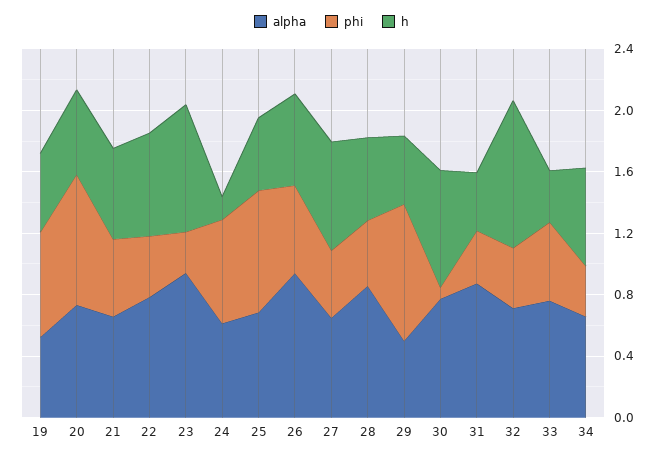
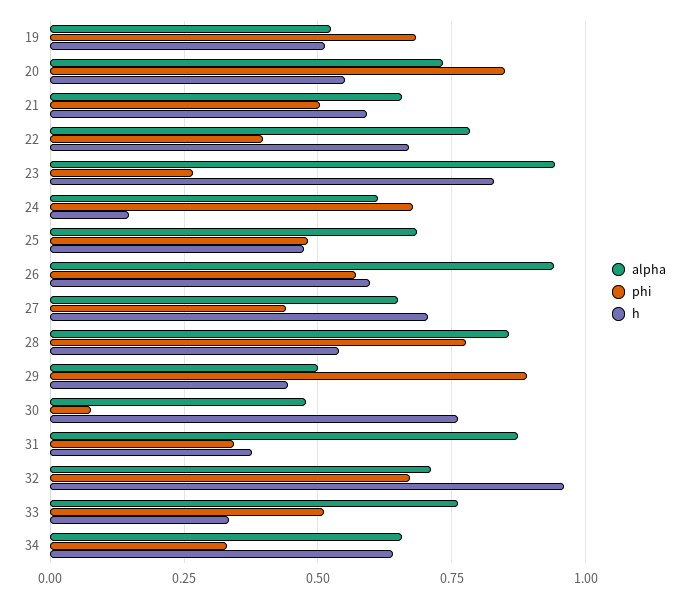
phi, 25: 0.8 -> 0.475
phi, 28: 0.4 -> 0.775
alpha, 30: 0.8 -> 0.475
phi, 32: 0.4 -> 0.675

